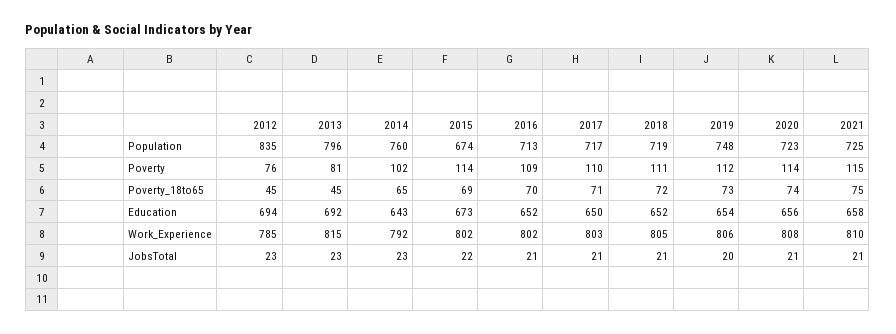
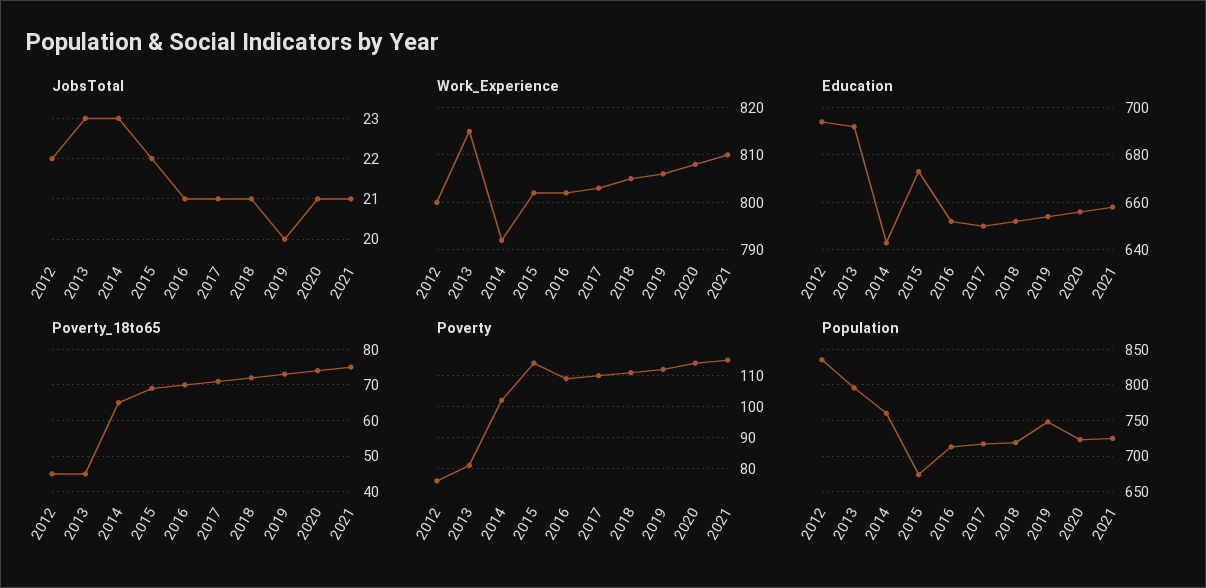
Work_Experience, 2012: 785 -> 800
JobsTotal, 2012: 23 -> 22

